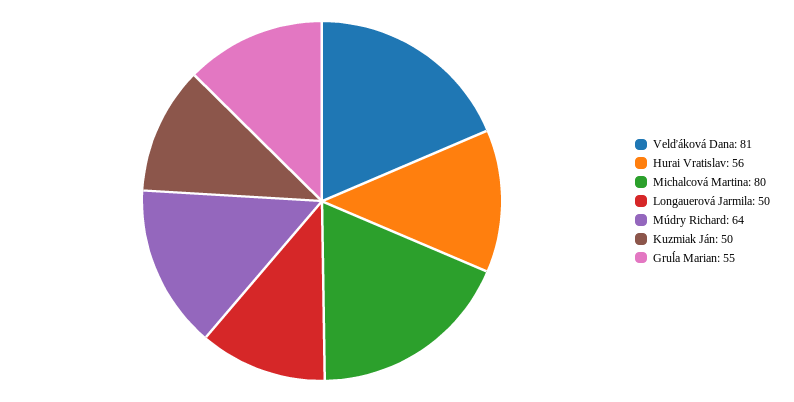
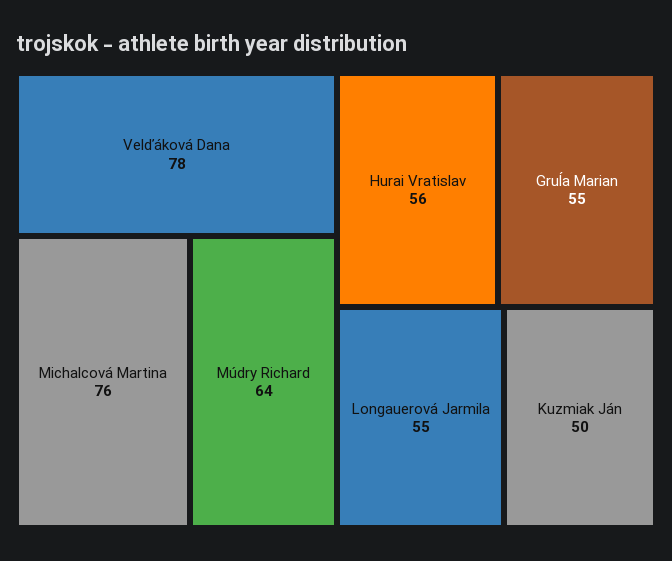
Velďáková Dana: 81 -> 78
Michalcová Martina: 80 -> 76
Longauerová Jarmila: 50 -> 55

